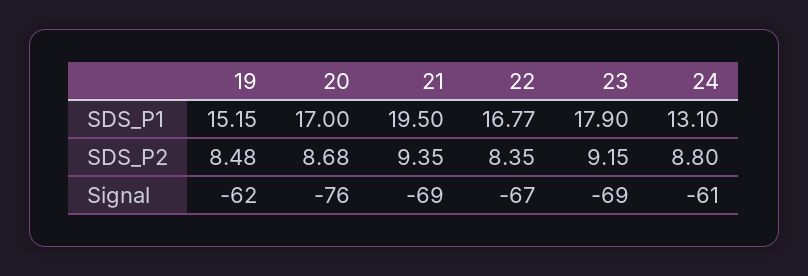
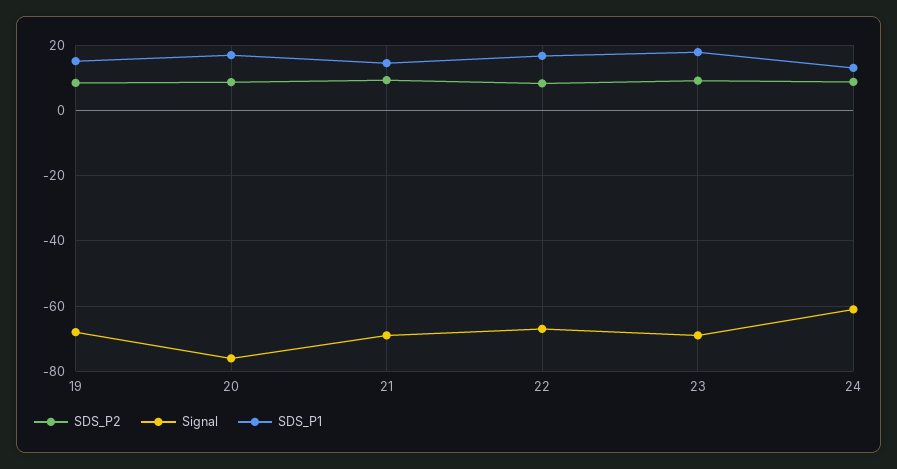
SDS_P1, 21: 19.5 -> 14
Signal, 19: -62 -> -68

